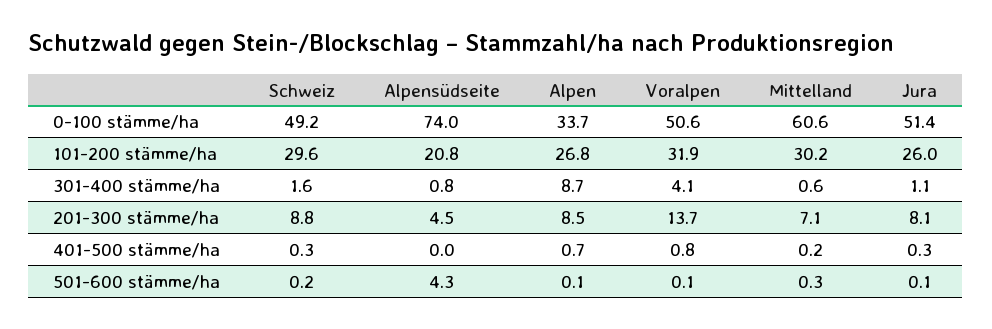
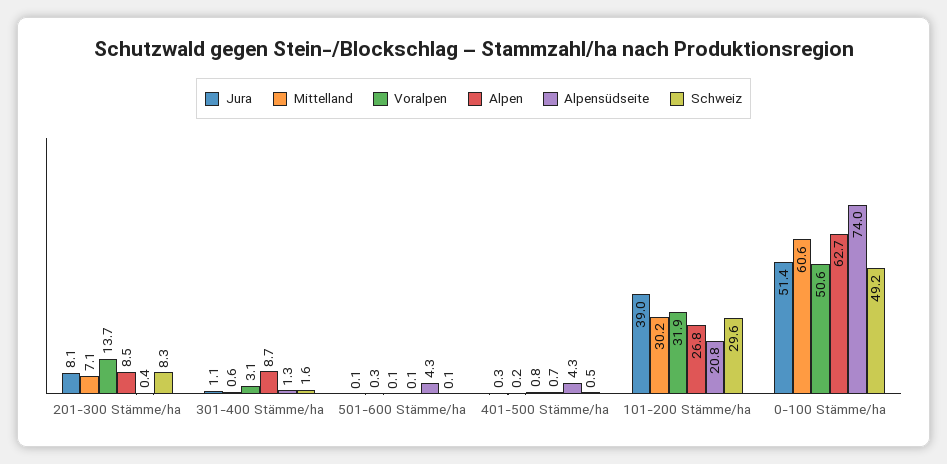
Alpen, 0-100 stämme/ha: 33.7 -> 62.7
Jura, 101-200 stämme/ha: 26 -> 39
Alpensüdseite, 301-400 stämme/ha: 0.8 -> 1.3
Voralpen, 301-400 stämme/ha: 4.1 -> 3.1
Schweiz, 201-300 stämme/ha: 8.8 -> 8.3
Alpensüdseite, 201-300 stämme/ha: 4.5 -> 0.4
Schweiz, 401-500 stämme/ha: 0.3 -> 0.5
Alpensüdseite, 401-500 stämme/ha: 0 -> 4.3
Schweiz, 501-600 stämme/ha: 0.2 -> 0.1

